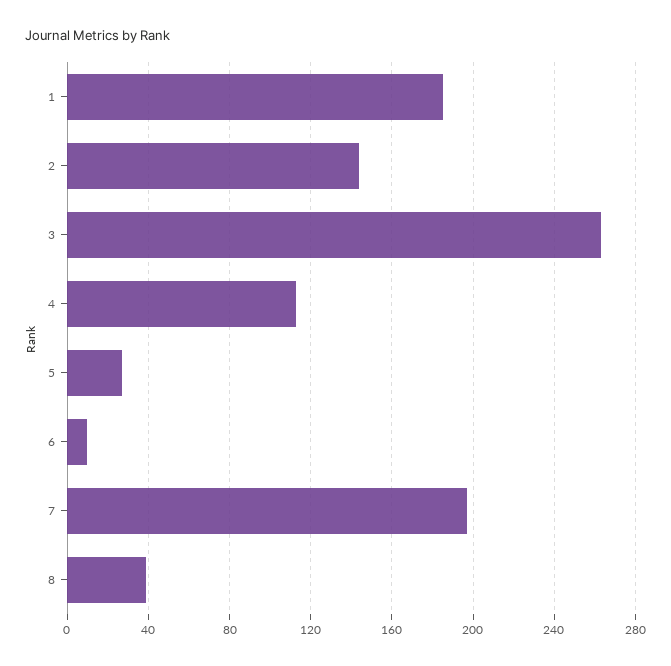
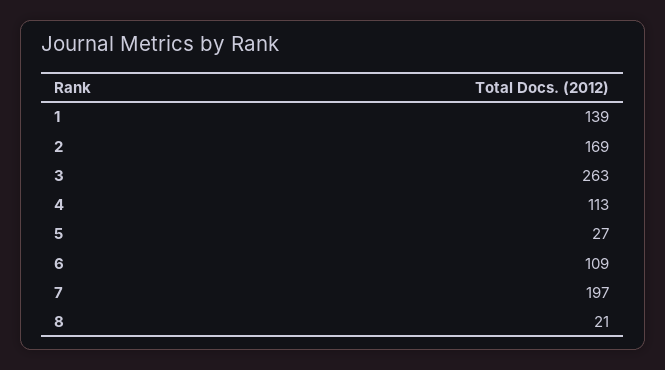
1: 185 -> 139
2: 145 -> 169
6: 10 -> 109
8: 40 -> 21

